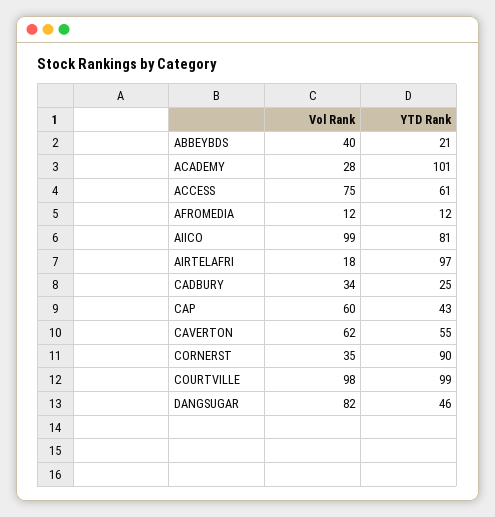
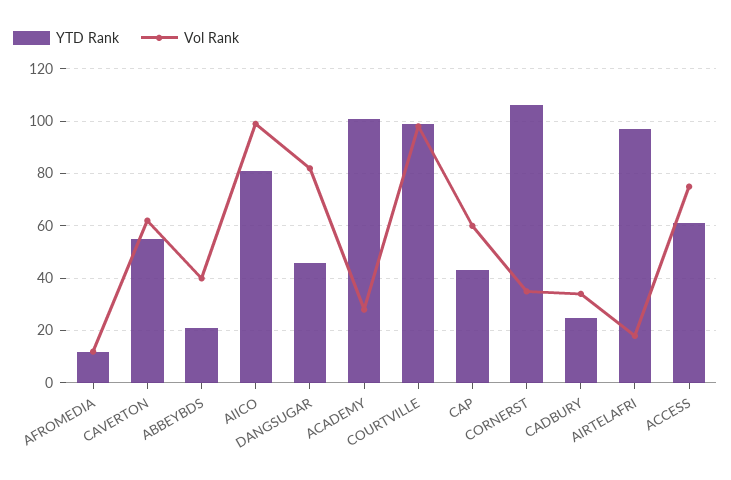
YTD Rank, CORNERST: 90 -> 105

